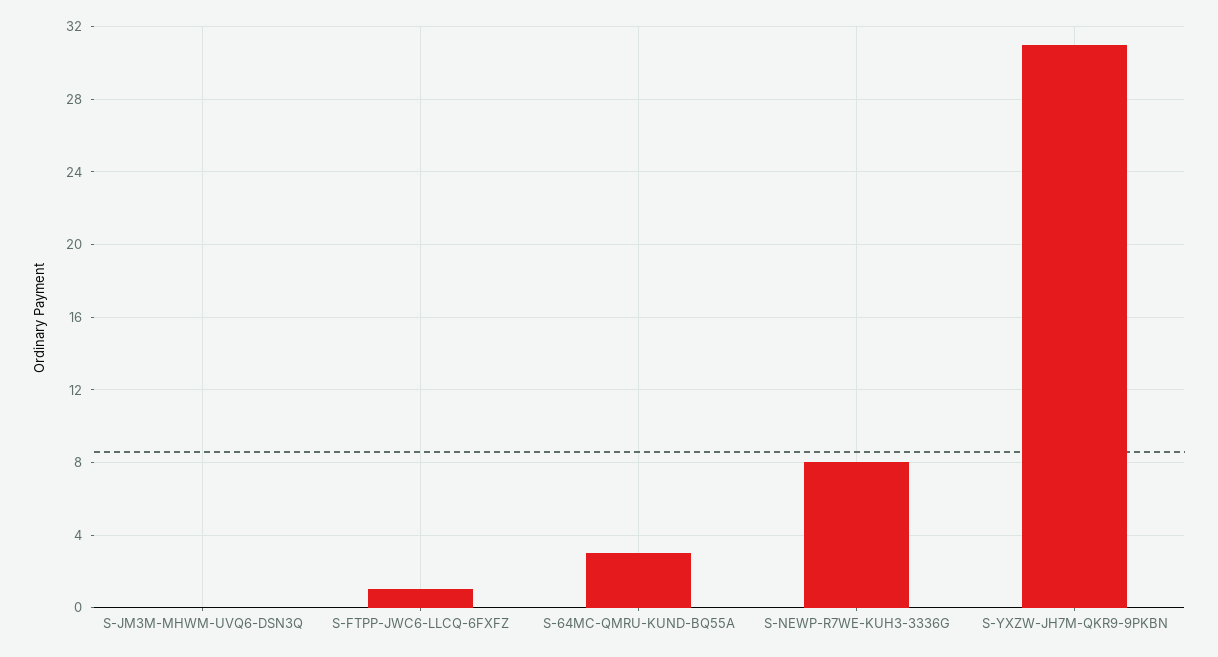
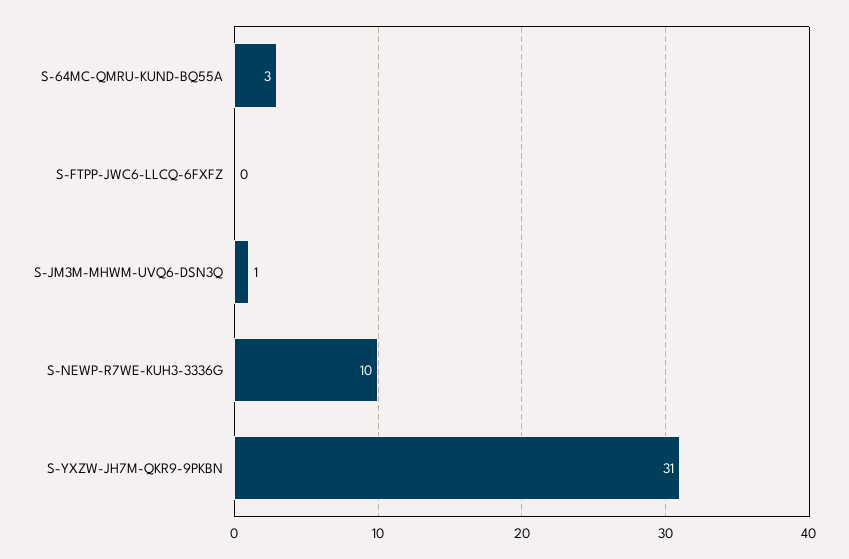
S-JM3M-MHWM-UVQ6-DSN3Q: 0 -> 1
S-FTPP-JWC6-LLCQ-6FXFZ: 1 -> 0
S-NEWP-R7WE-KUH3-3336G: 8 -> 10

